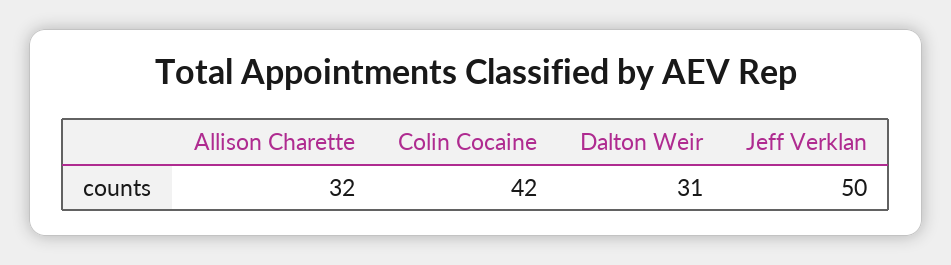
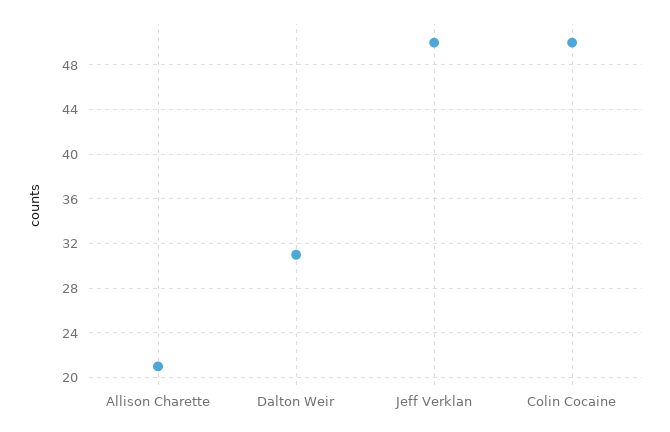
Allison Charette: 32 -> 21
Colin Cocaine: 42 -> 50

